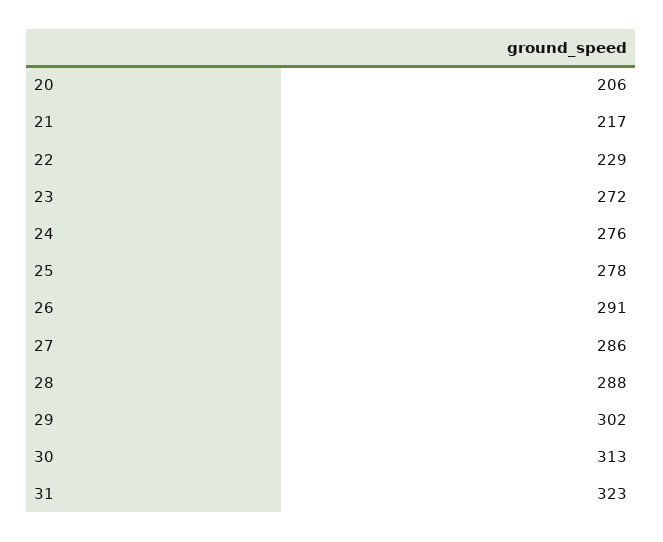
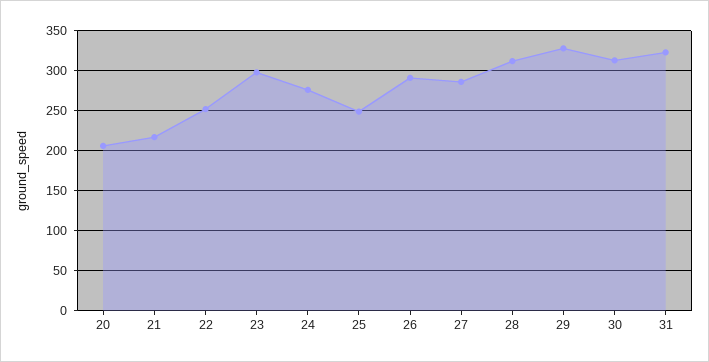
22: 229 -> 250
23: 272 -> 300
25: 278 -> 250
28: 288 -> 310
29: 302 -> 330

